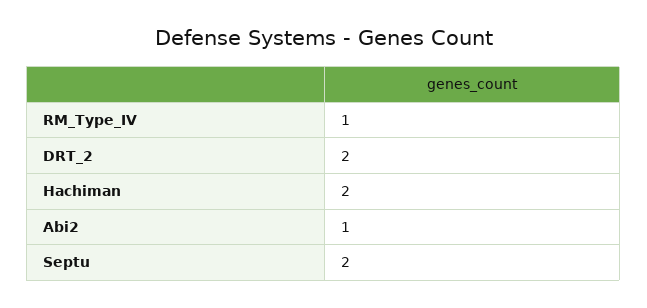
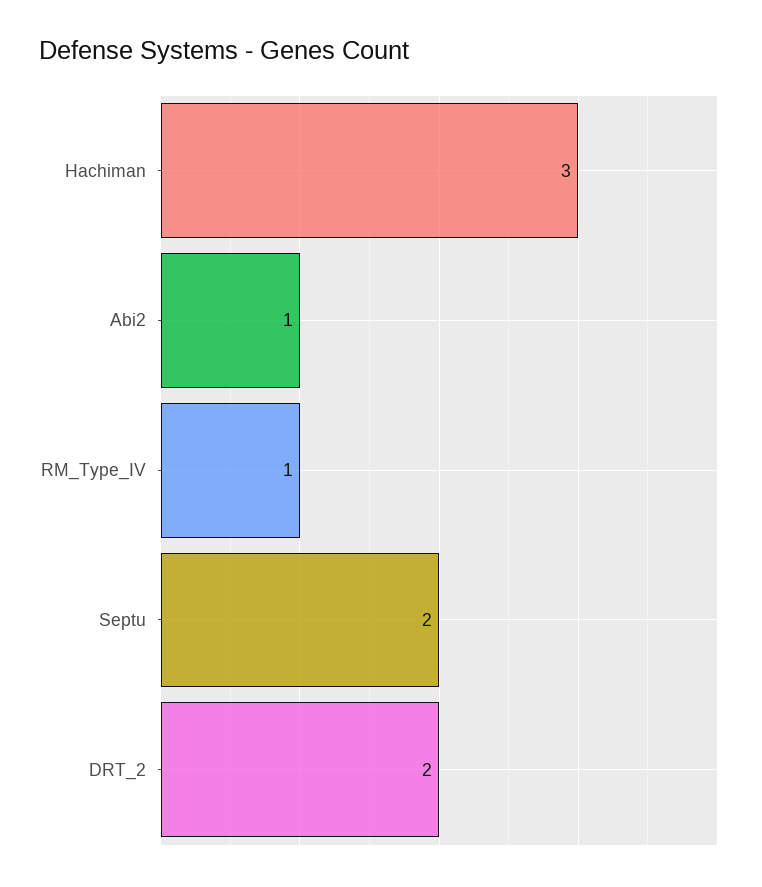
Hachiman: 2 -> 3

